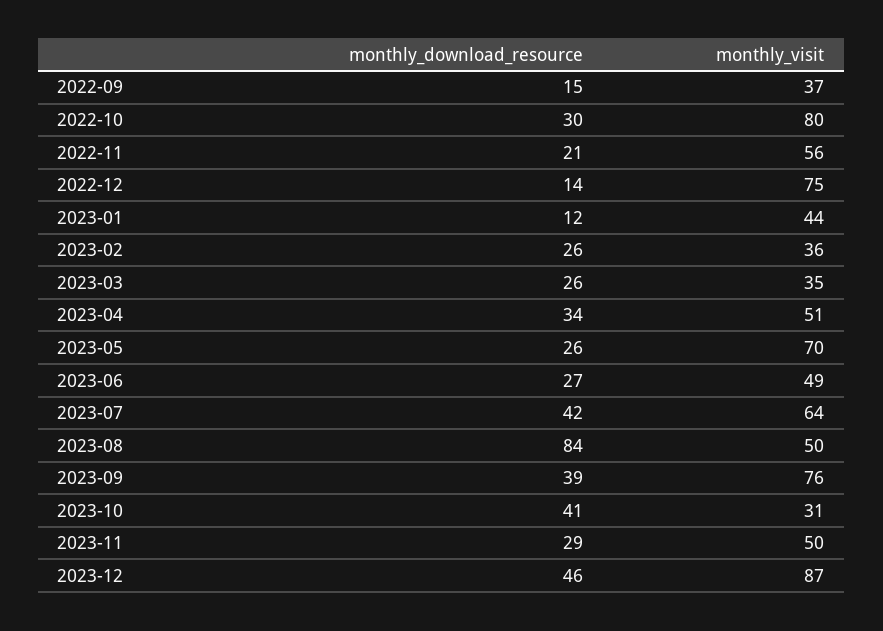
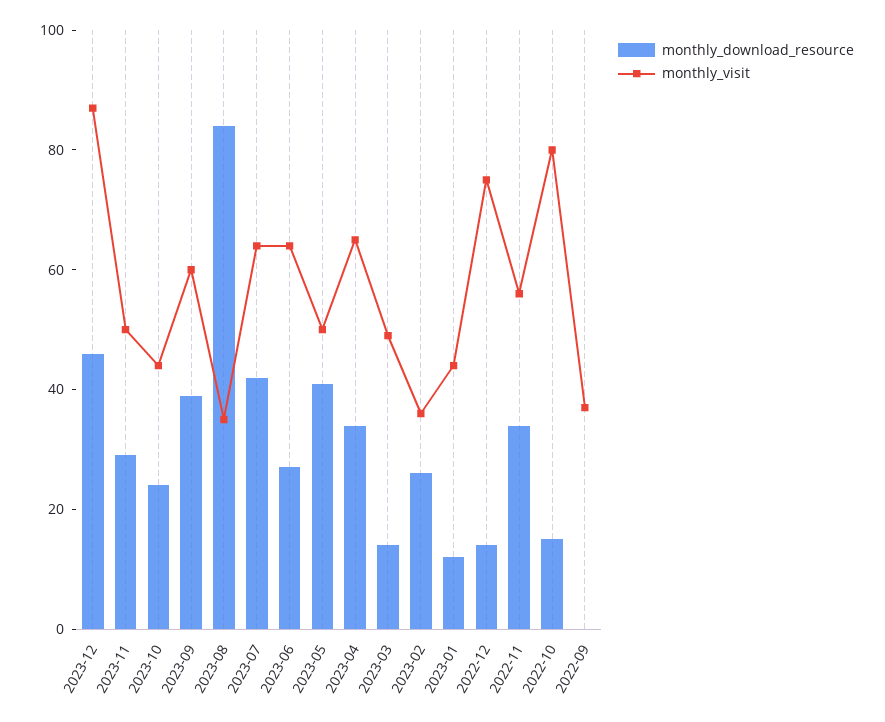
monthly_download_resource, 2022-09: 15 -> 0
monthly_download_resource, 2022-10: 30 -> 15
monthly_download_resource, 2022-11: 21 -> 35
monthly_download_resource, 2023-03: 26 -> 15
monthly_visit, 2023-03: 35 -> 50
monthly_visit, 2023-04: 51 -> 65
monthly_download_resource, 2023-05: 26 -> 40
monthly_visit, 2023-05: 70 -> 50
monthly_visit, 2023-06: 49 -> 65
monthly_visit, 2023-08: 50 -> 35
monthly_visit, 2023-09: 76 -> 60
monthly_download_resource, 2023-10: 41 -> 25
monthly_visit, 2023-10: 31 -> 45

